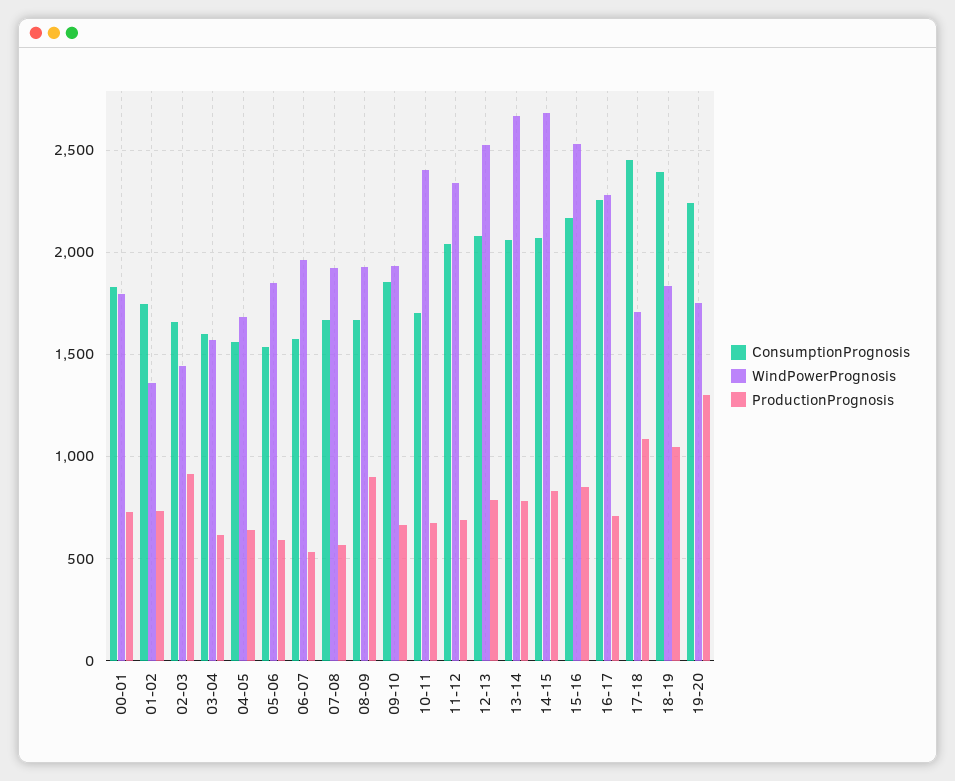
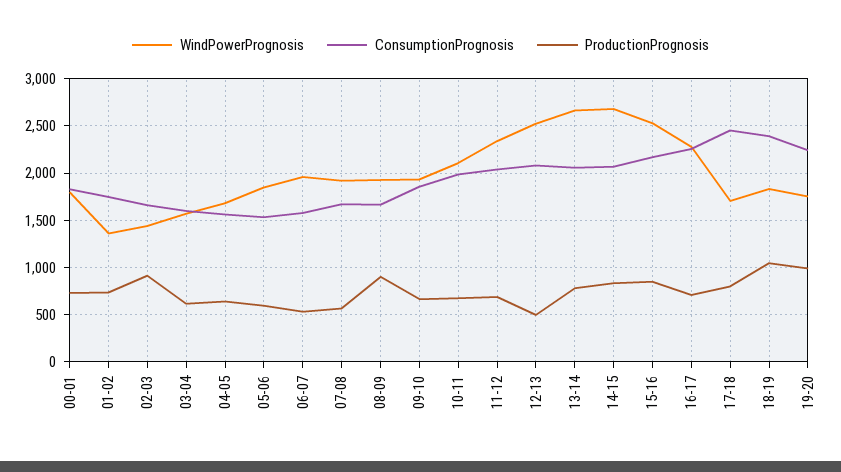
ConsumptionPrognosis, 10-11: 1700 -> 2000
WindPowerPrognosis, 10-11: 2400 -> 2100
ProductionPrognosis, 12-13: 800 -> 500
ProductionPrognosis, 17-18: 1100 -> 800
ProductionPrognosis, 19-20: 1300 -> 1000

